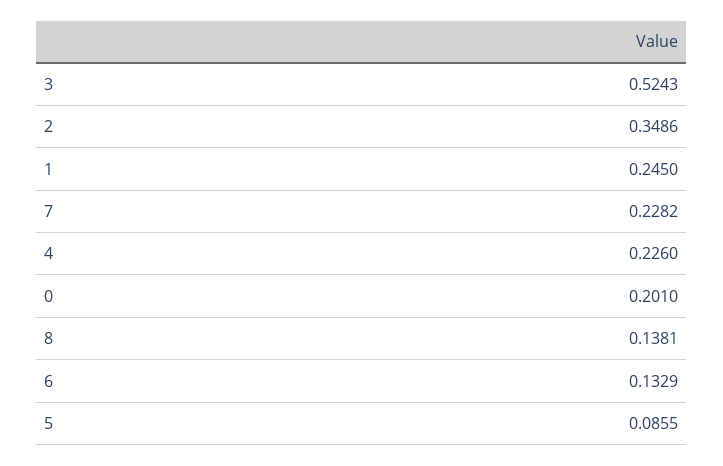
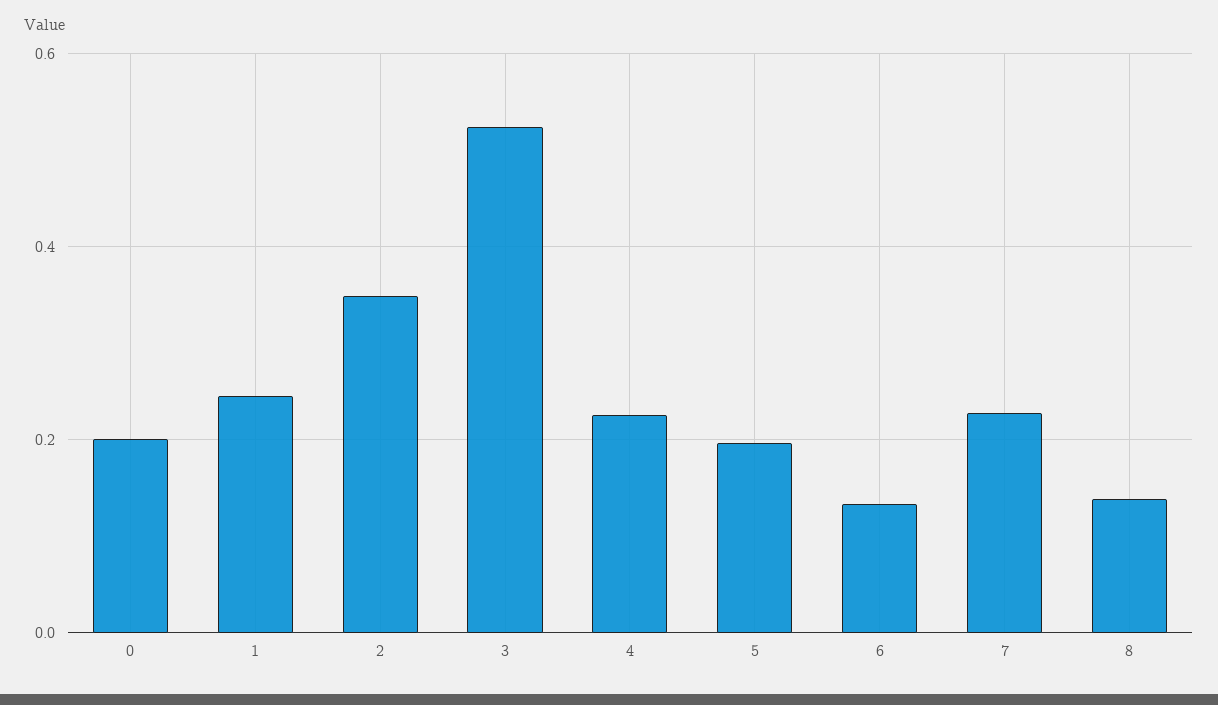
5: 0.0855 -> 0.2

